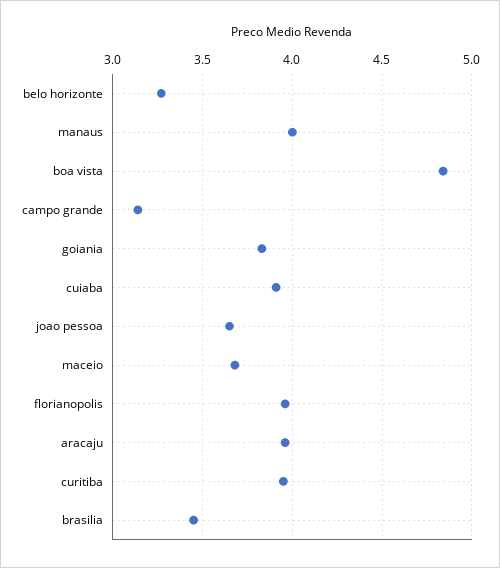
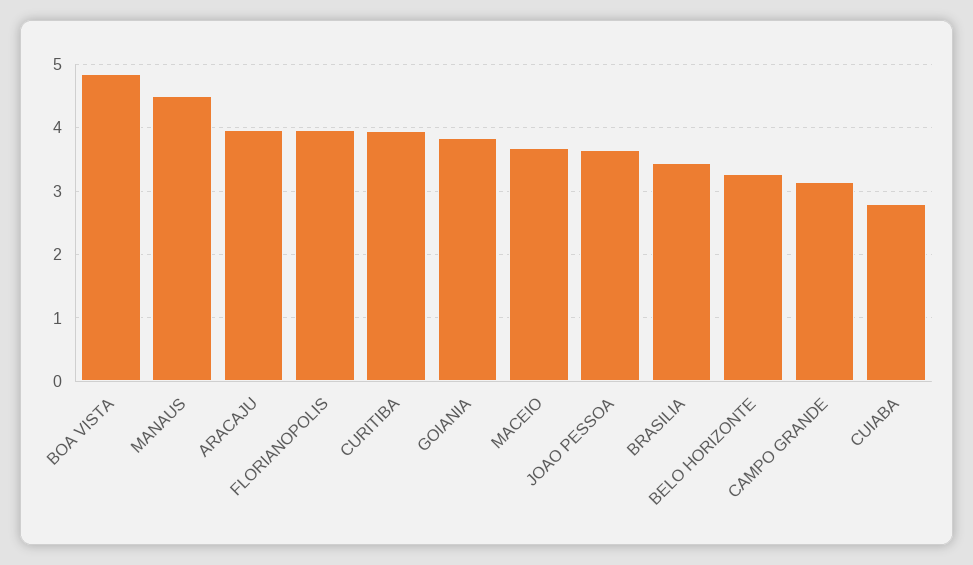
manaus: 4 -> 4.5
cuiaba: 3.9 -> 2.8

